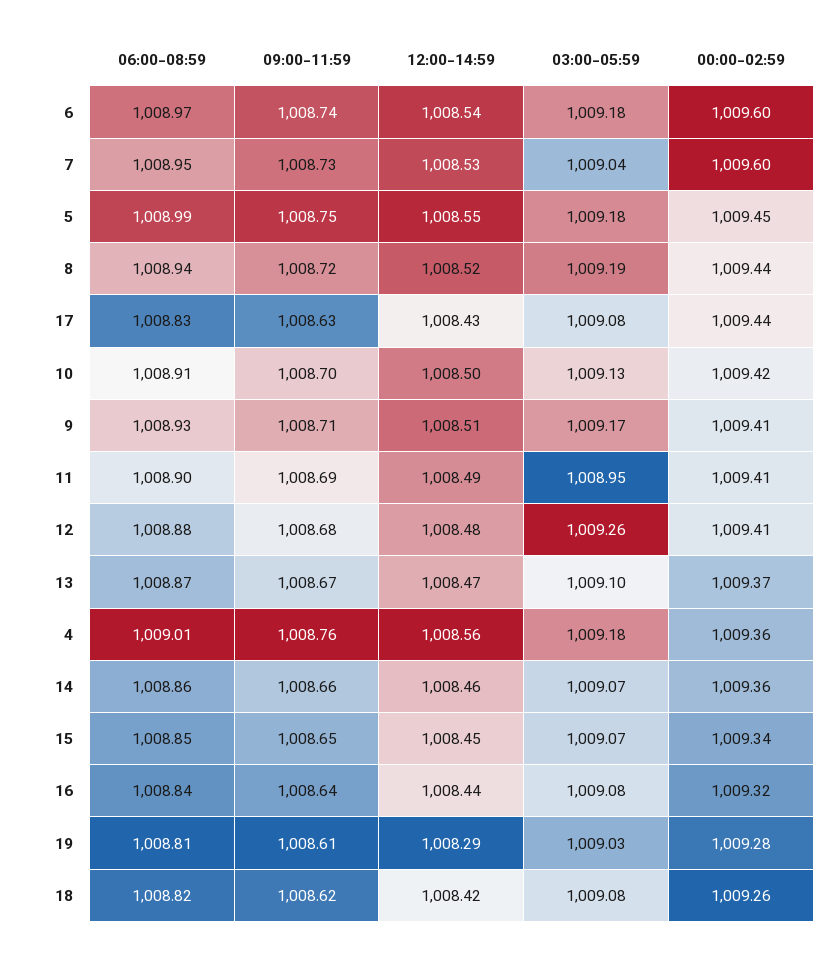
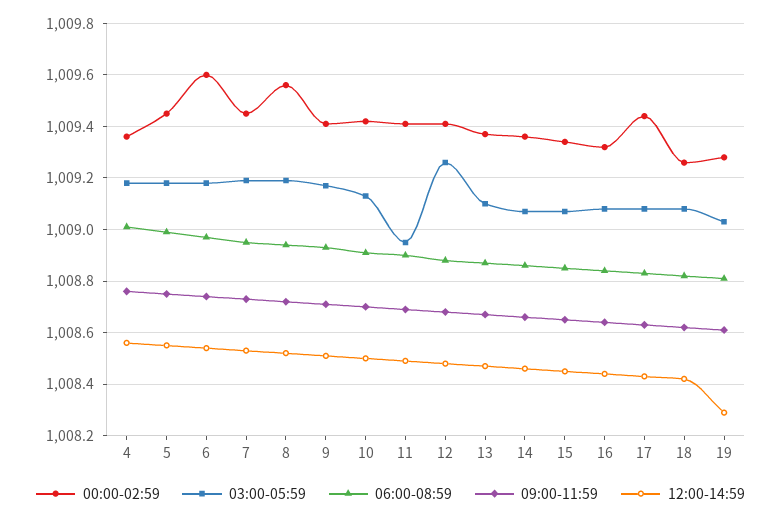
03:00-05:59, 7: 1009.04 -> 1009.2
00:00-02:59, 7: 1009.6 -> 1009.45
00:00-02:59, 8: 1009.44 -> 1009.55

